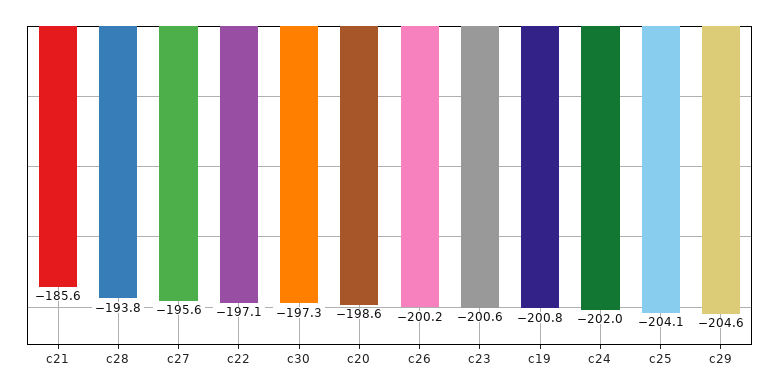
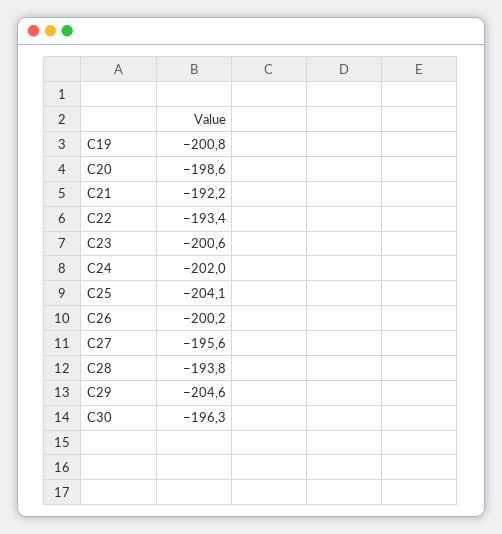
c21: -185.6 -> -192.2
c22: -197.1 -> -193.4
c30: -197.3 -> -196.3

